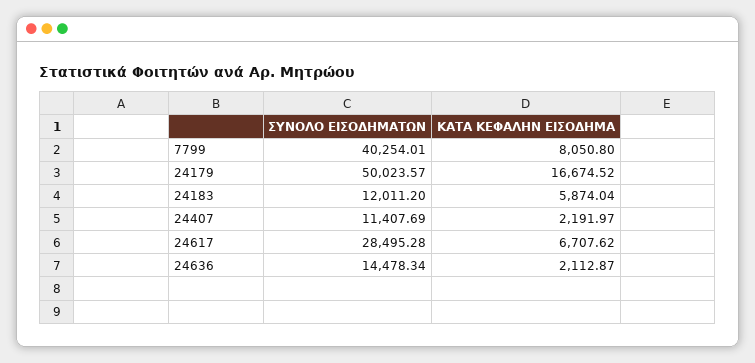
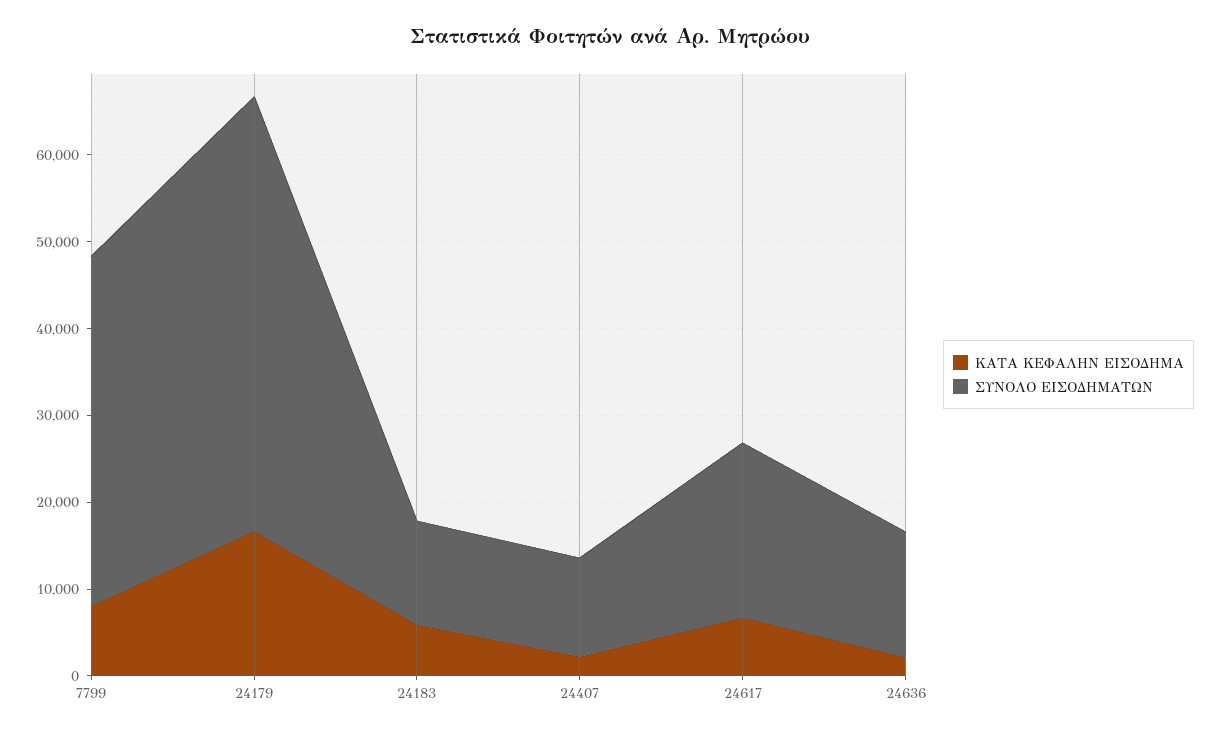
ΣΥΝΟΛΟ ΕΙΣΟΔΗΜΑΤΩΝ, 24617: 28495.28 -> 20000

